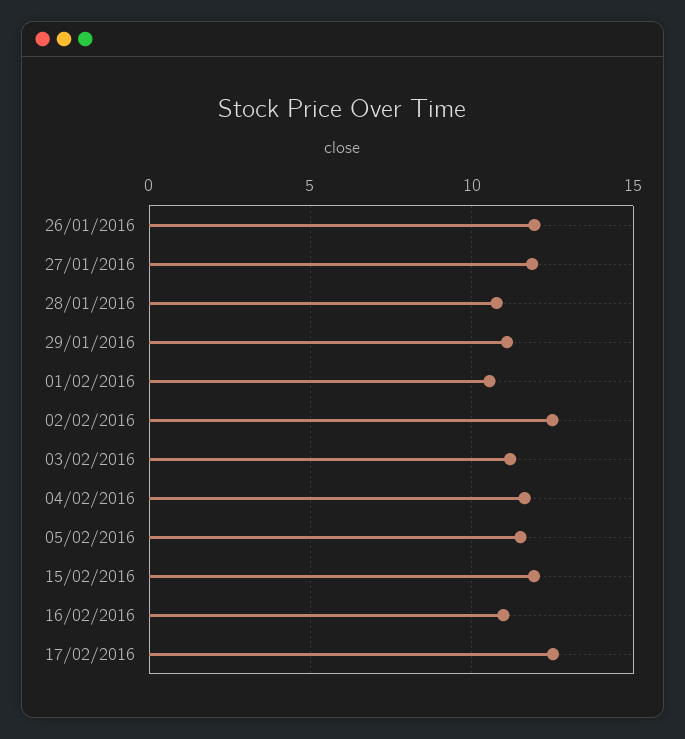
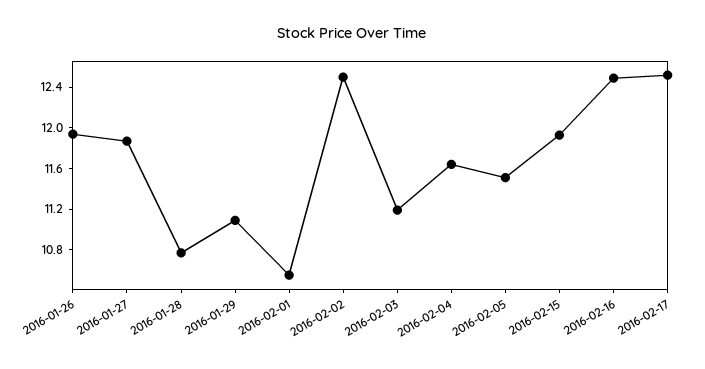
16/02/2016: 11 -> 12.5

